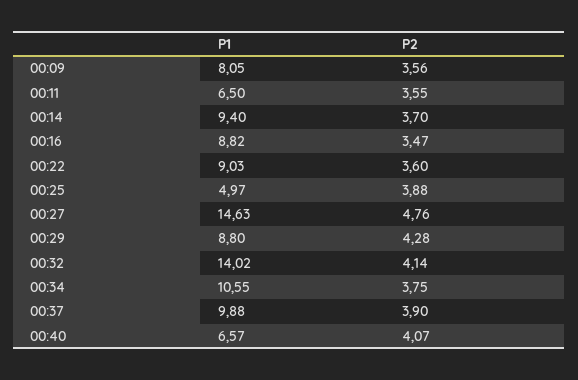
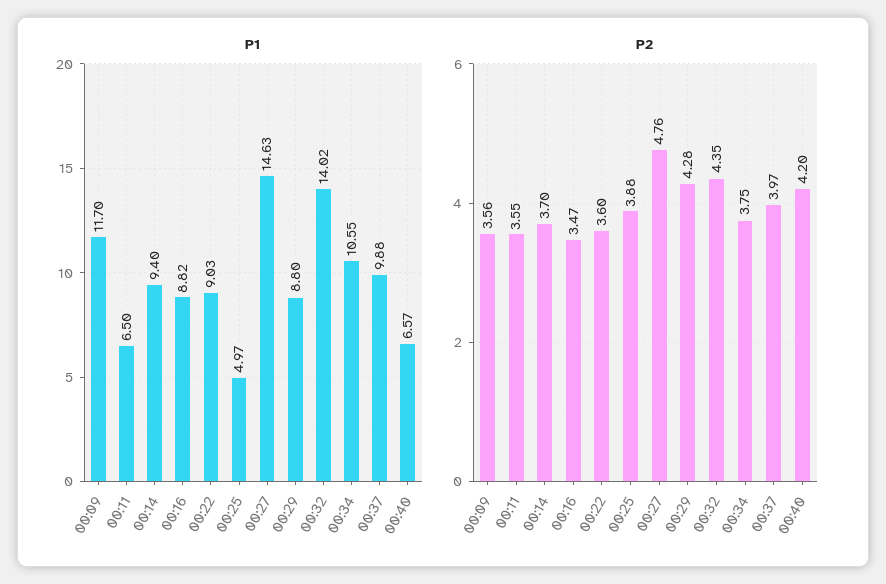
P1, 00:09: 8.05 -> 11.7
P2, 00:32: 4.14 -> 4.35
P2, 00:37: 3.9 -> 3.97
P2, 00:40: 4.07 -> 4.2

